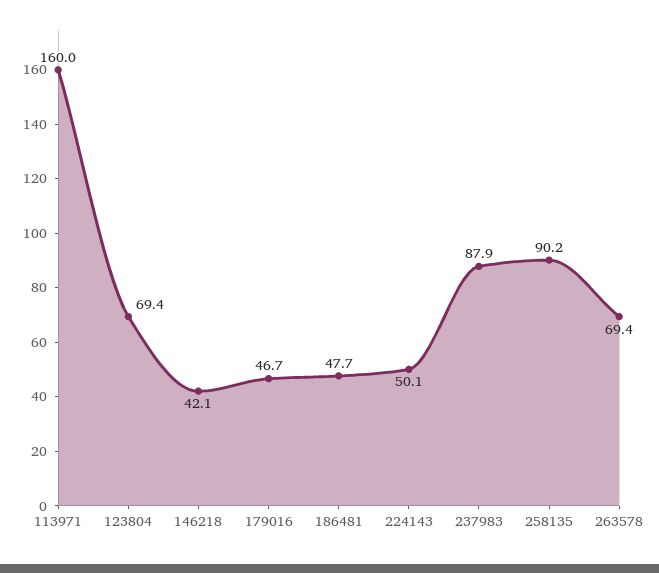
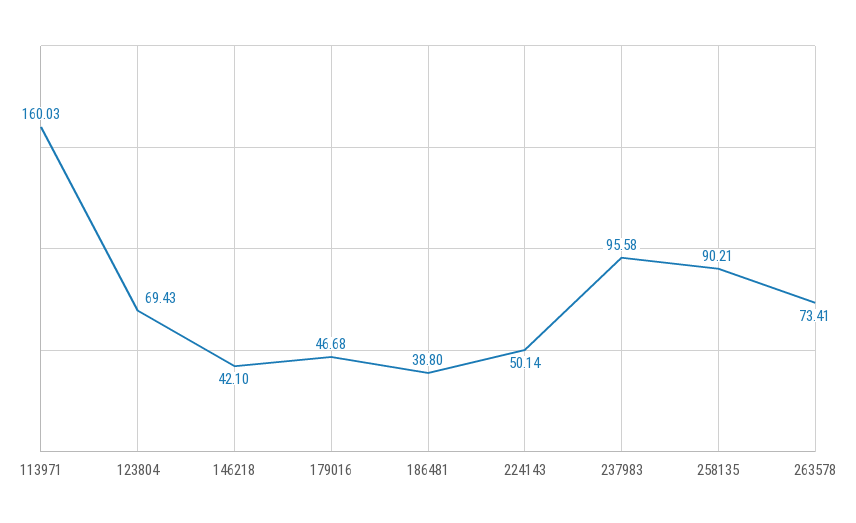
186481: 47.7 -> 38.8
237983: 87.9 -> 95.58
263578: 69.4 -> 73.41

